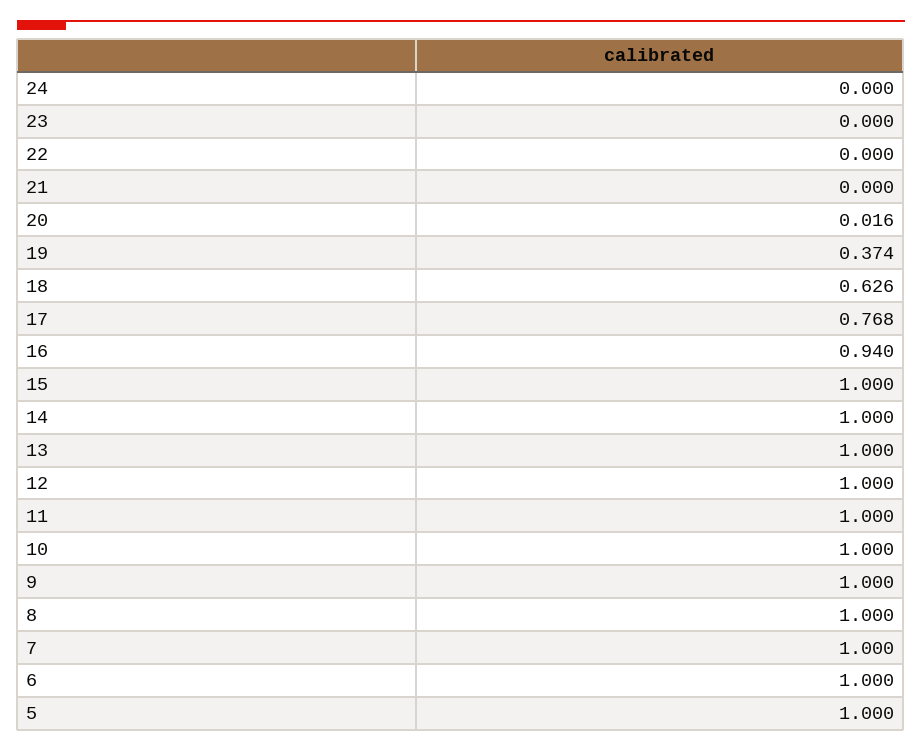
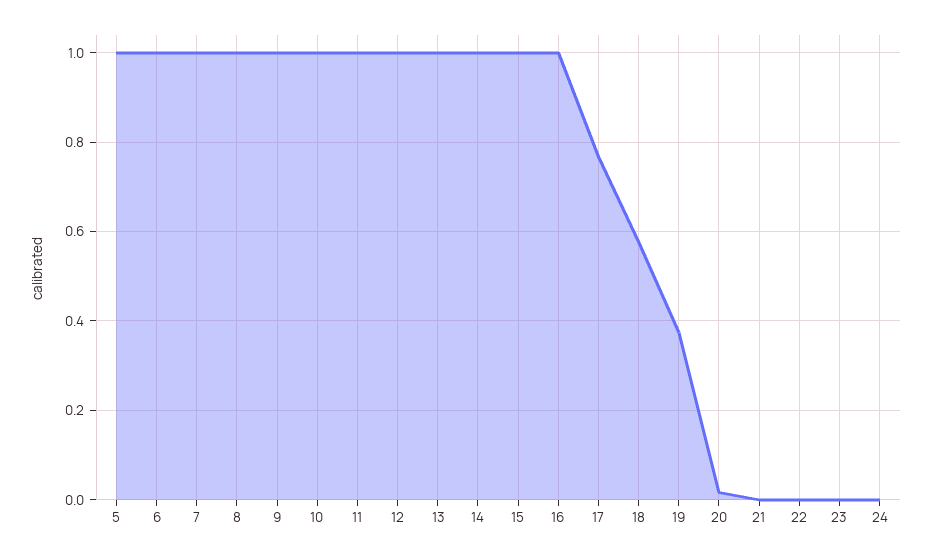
18: 0.626 -> 0.58
16: 0.94 -> 1

